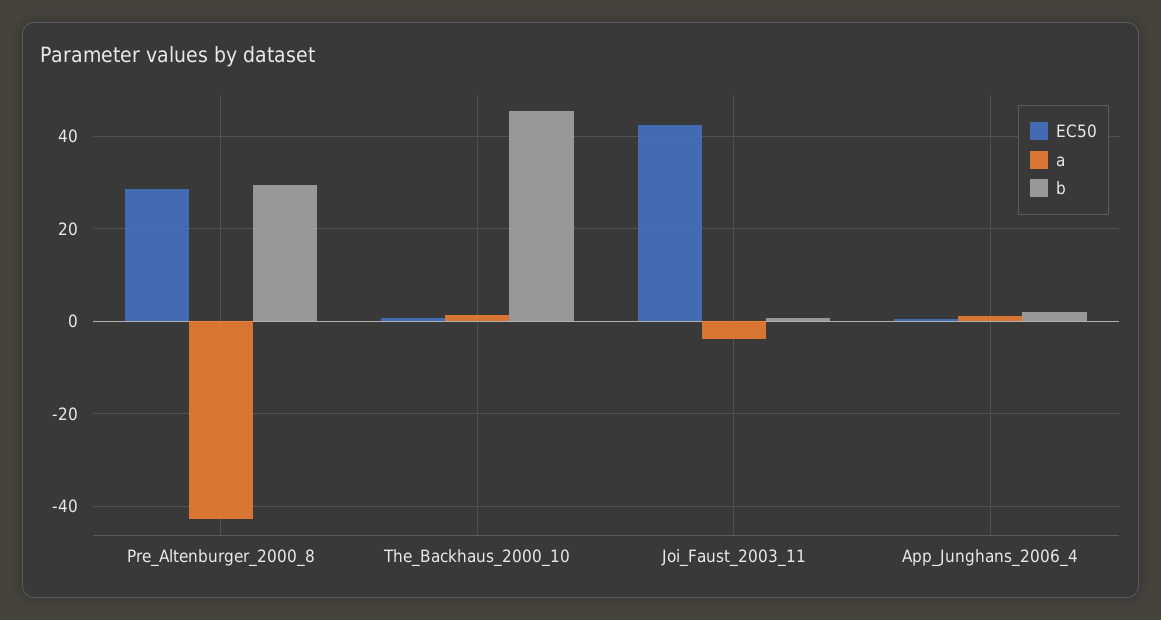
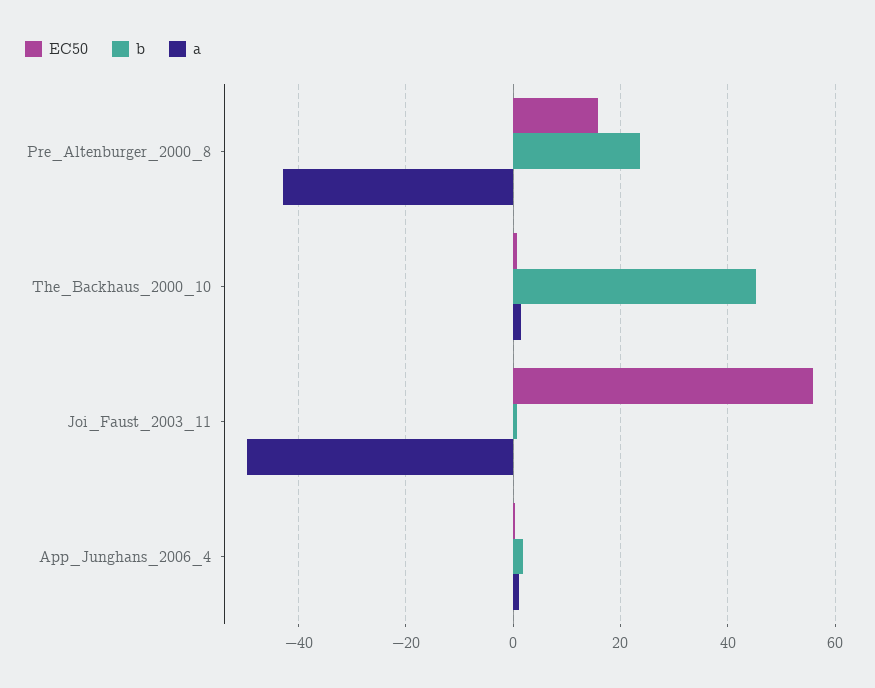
EC50, Pre_Altenburger_2000_8: 28 -> 16
b, Pre_Altenburger_2000_8: 30 -> 24
EC50, Joi_Faust_2003_11: 42 -> 56
a, Joi_Faust_2003_11: -4 -> -50

